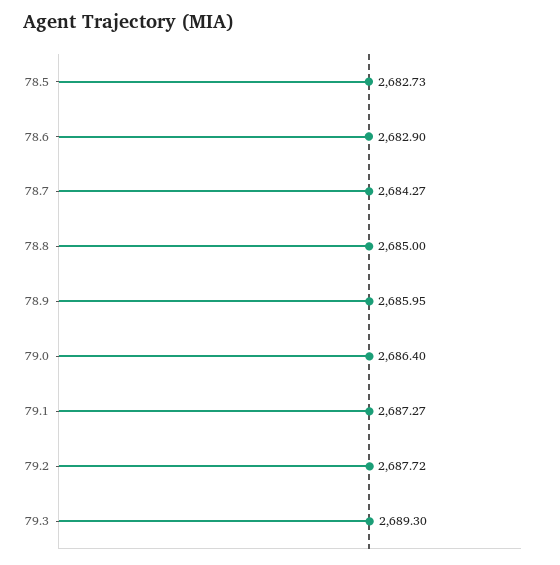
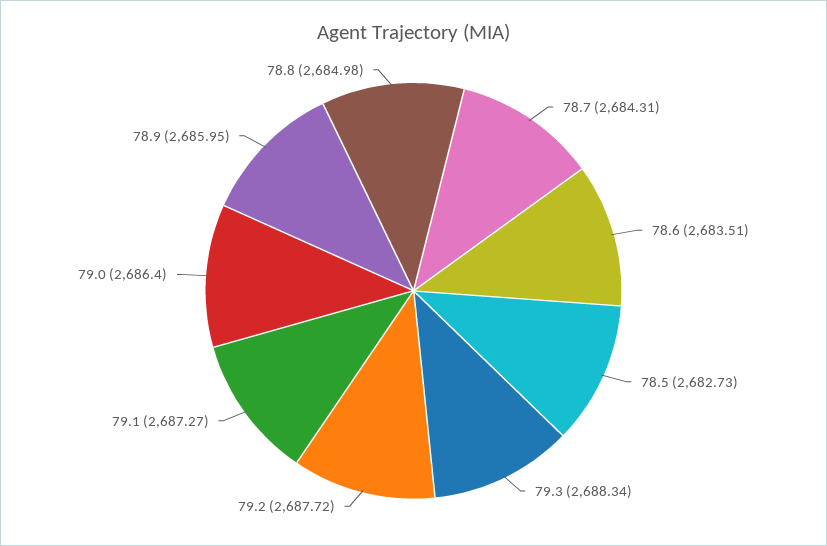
78.6: 2682.9 -> 2683.51
78.7: 2684.27 -> 2684.31
78.8: 2685 -> 2684.98
79.3: 2689.3 -> 2688.34

